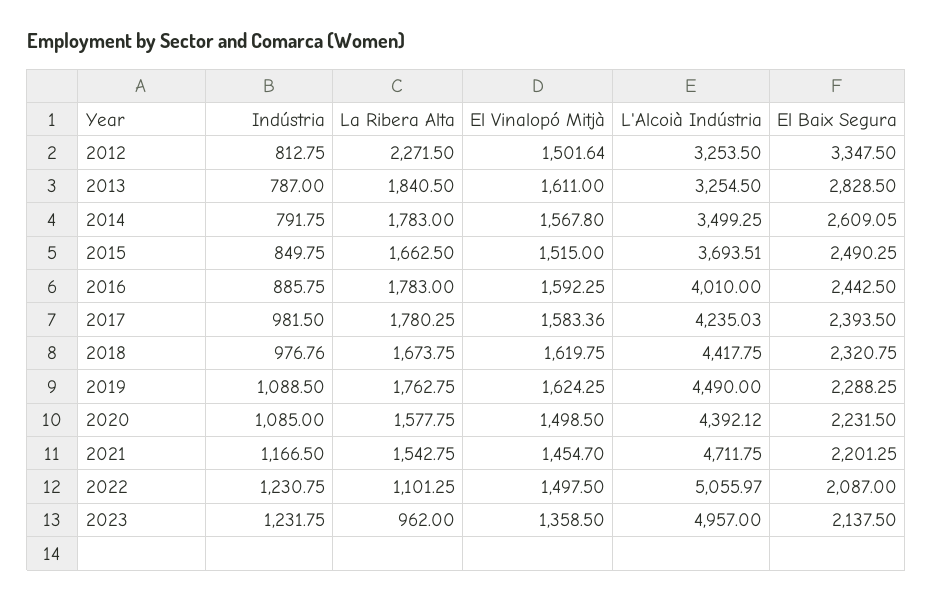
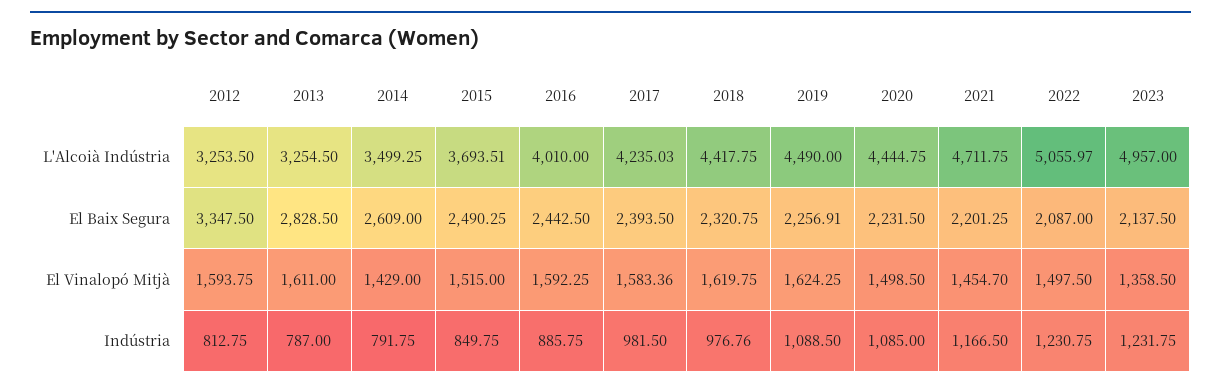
La Ribera Alta, 2012: 2271.5 -> none
El Vinalopó Mitjà, 2012: 1501.64 -> 1593.75
La Ribera Alta, 2013: 1840.5 -> none
La Ribera Alta, 2014: 1783 -> none
El Vinalopó Mitjà, 2014: 1567.8 -> 1429
El Baix Segura, 2014: 2609.05 -> 2609
La Ribera Alta, 2015: 1662.5 -> none
La Ribera Alta, 2016: 1783 -> none
La Ribera Alta, 2017: 1780.25 -> none
La Ribera Alta, 2018: 1673.75 -> none
La Ribera Alta, 2019: 1762.75 -> none
El Baix Segura, 2019: 2288.25 -> 2256.91
La Ribera Alta, 2020: 1577.75 -> none
L'Alcoià Indústria, 2020: 4392.12 -> 4444.75
La Ribera Alta, 2021: 1542.75 -> none
La Ribera Alta, 2022: 1101.25 -> none
La Ribera Alta, 2023: 962 -> none

